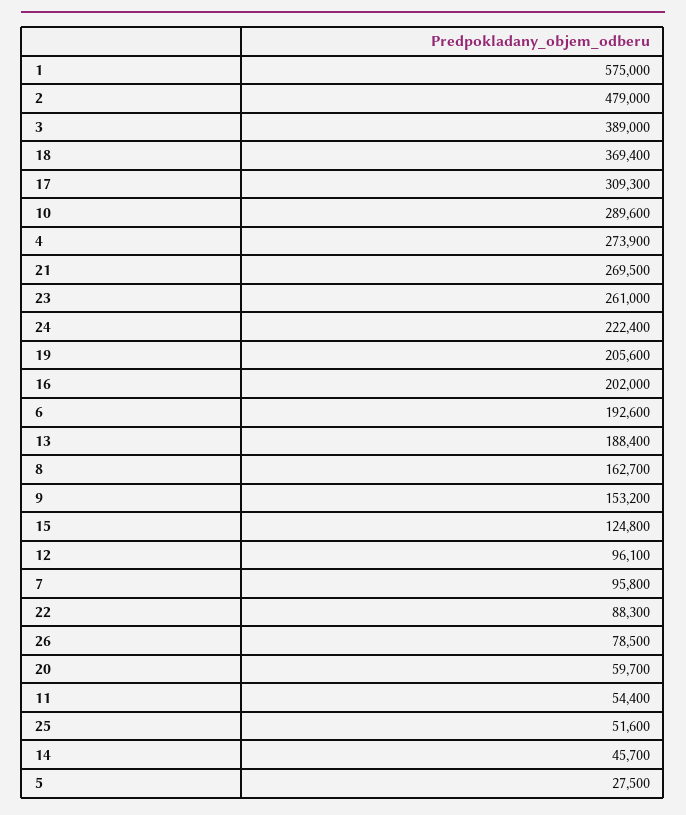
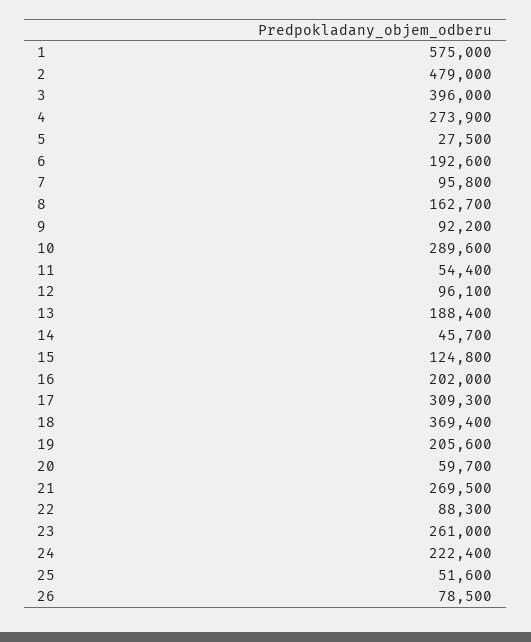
3: 389000 -> 396000
9: 153200 -> 92200

